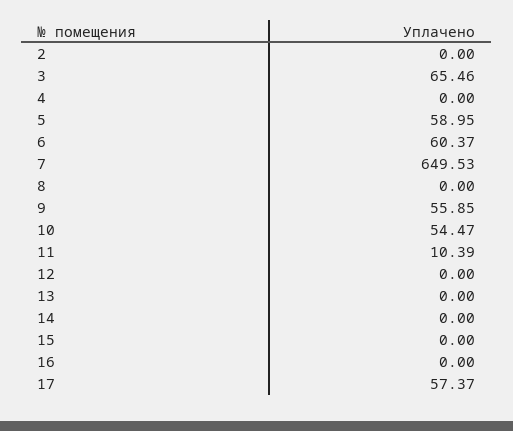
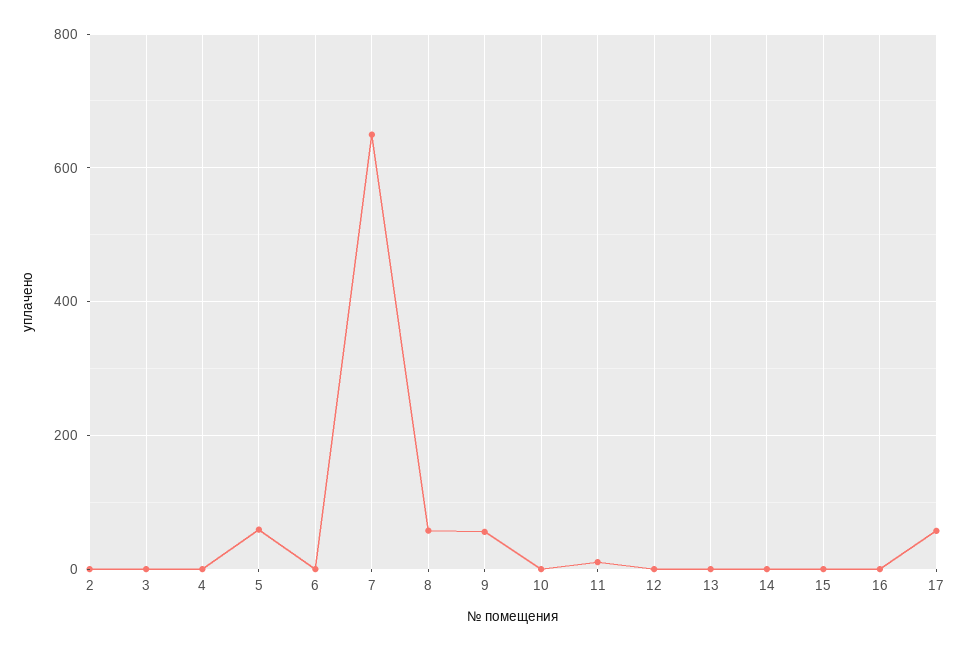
3: 65.46 -> 0
6: 60.37 -> 0
8: 0 -> 60
10: 54.47 -> 0

